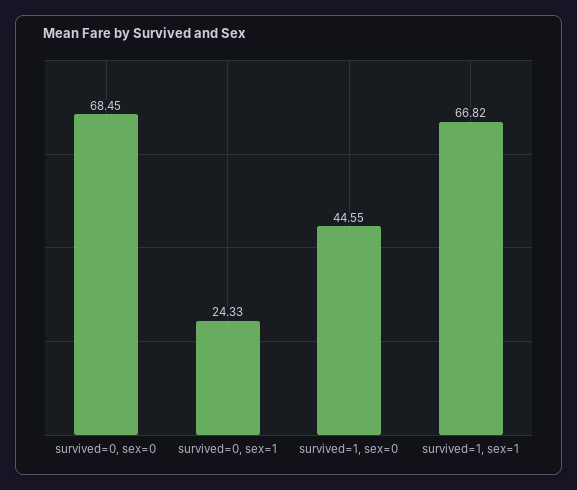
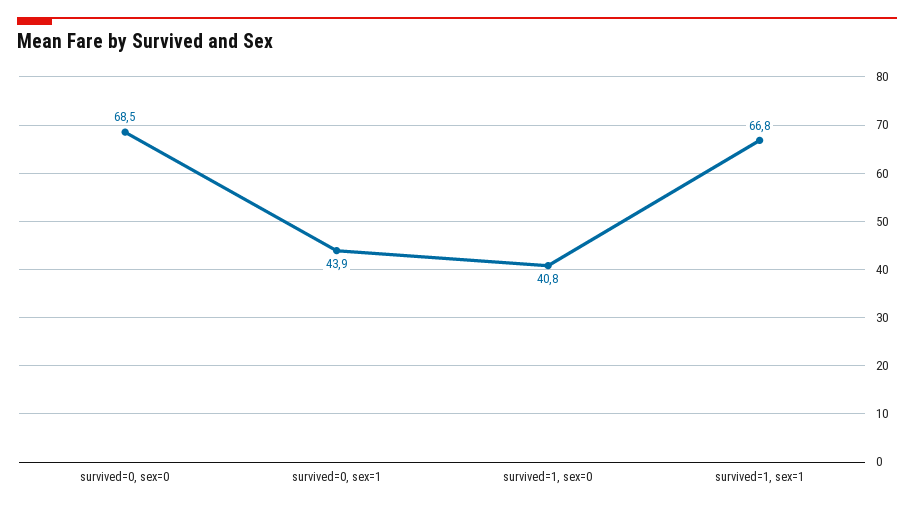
survived=0, sex=1: 24.33 -> 43.9
survived=1, sex=0: 44.55 -> 40.8

